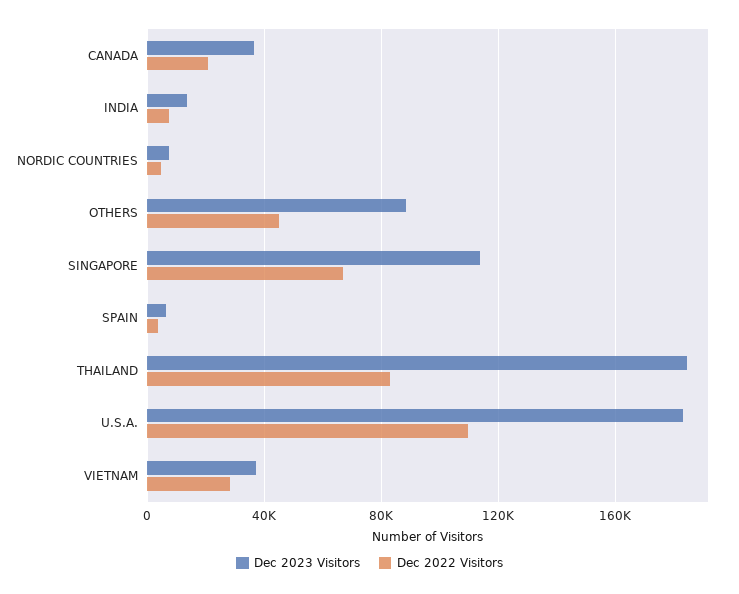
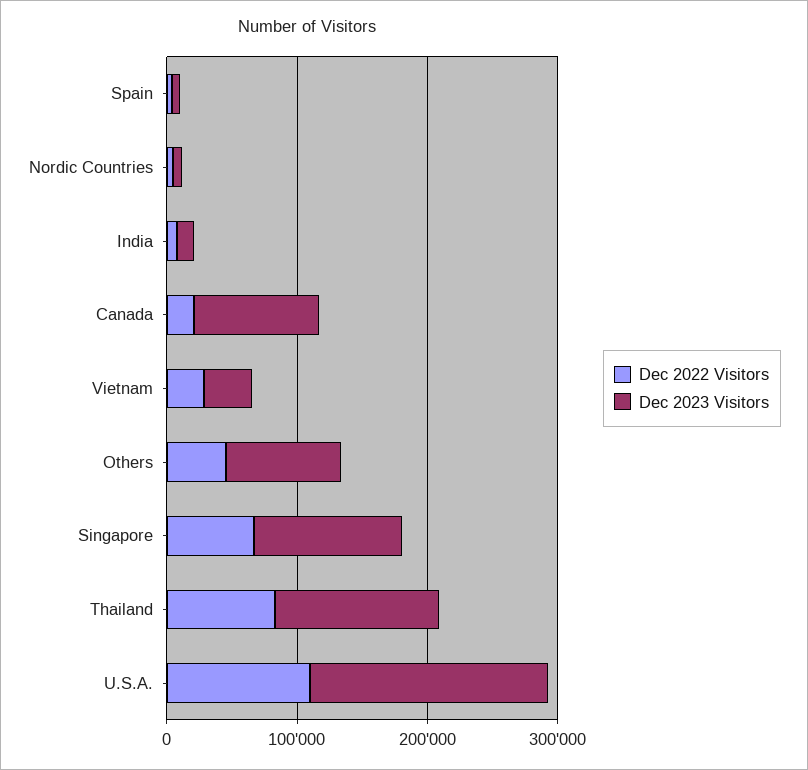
Dec 2023 Visitors, CANADA: 35000 -> 100000
Dec 2023 Visitors, THAILAND: 185000 -> 120000

